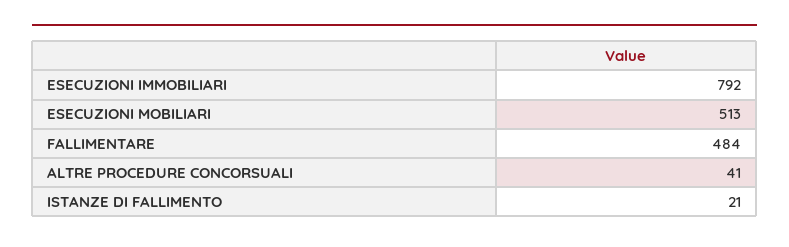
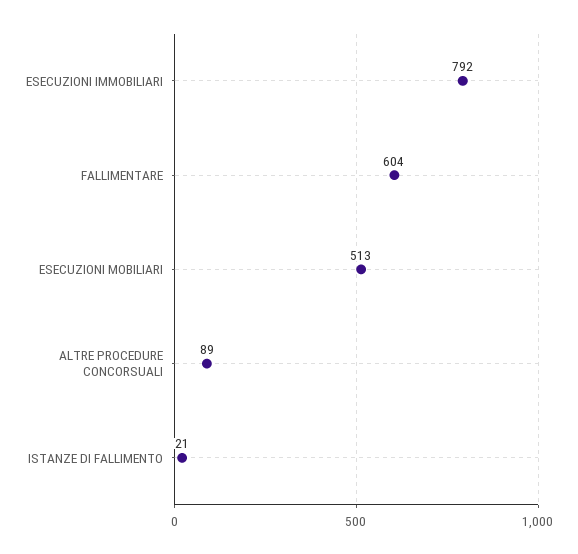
FALLIMENTARE: 484 -> 604
ALTRE PROCEDURE CONCORSUALI: 41 -> 89

